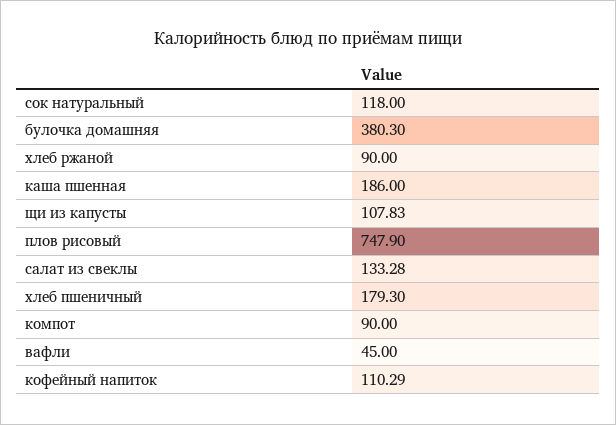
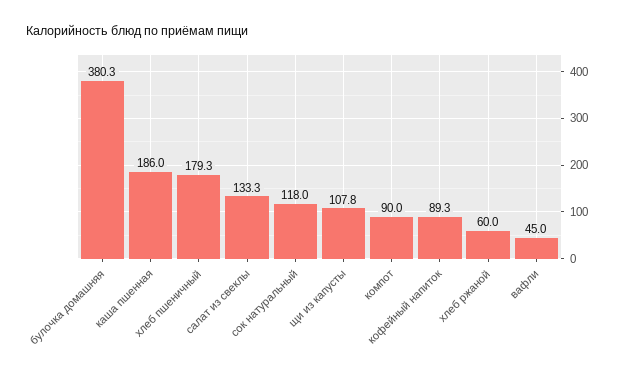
хлеб ржаной: 90 -> 60
плов рисовый: 747.9 -> none
кофейный напиток: 110.29 -> 89.3

